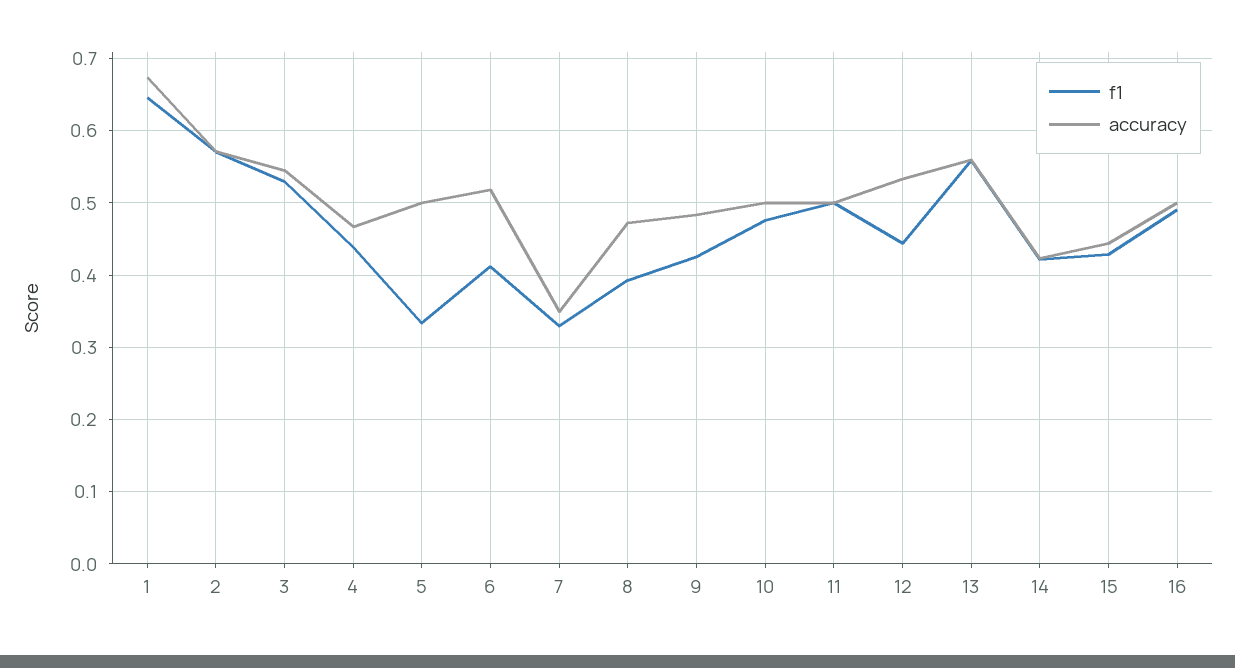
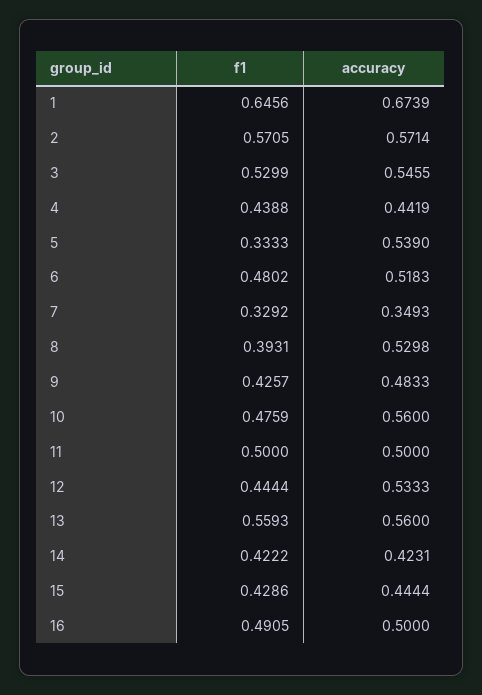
accuracy, 4: 0.47 -> 0.4419
accuracy, 5: 0.5 -> 0.539
f1, 6: 0.41 -> 0.4802
accuracy, 8: 0.47 -> 0.5298
accuracy, 10: 0.5 -> 0.56

